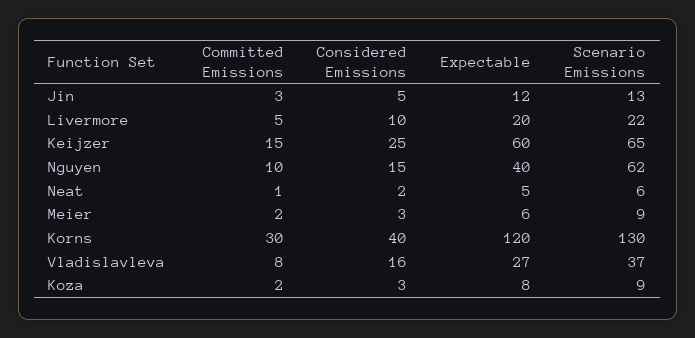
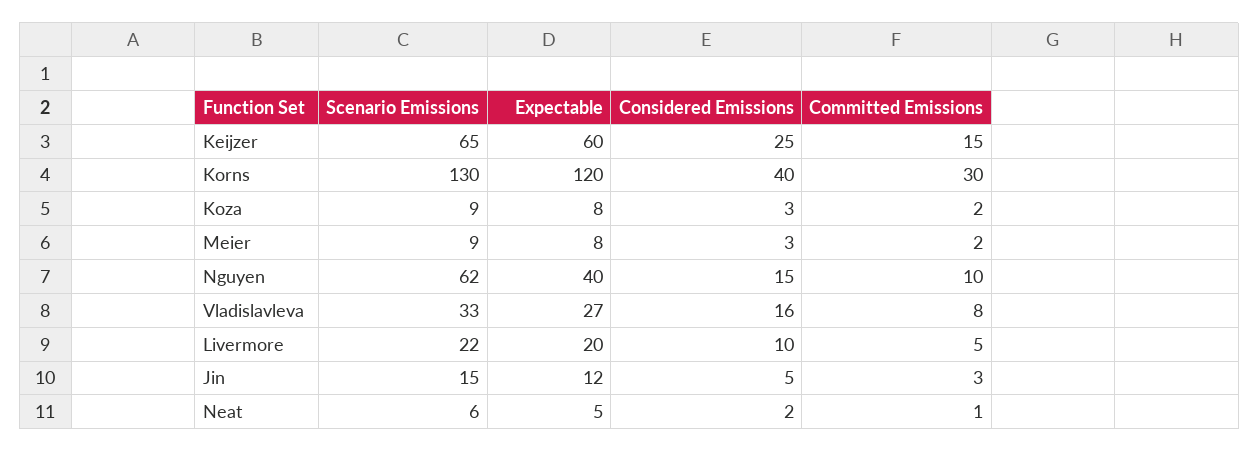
Scenario Emissions, Jin: 13 -> 15
Expectable, Meier: 6 -> 8
Scenario Emissions, Vladislavleva: 37 -> 33

